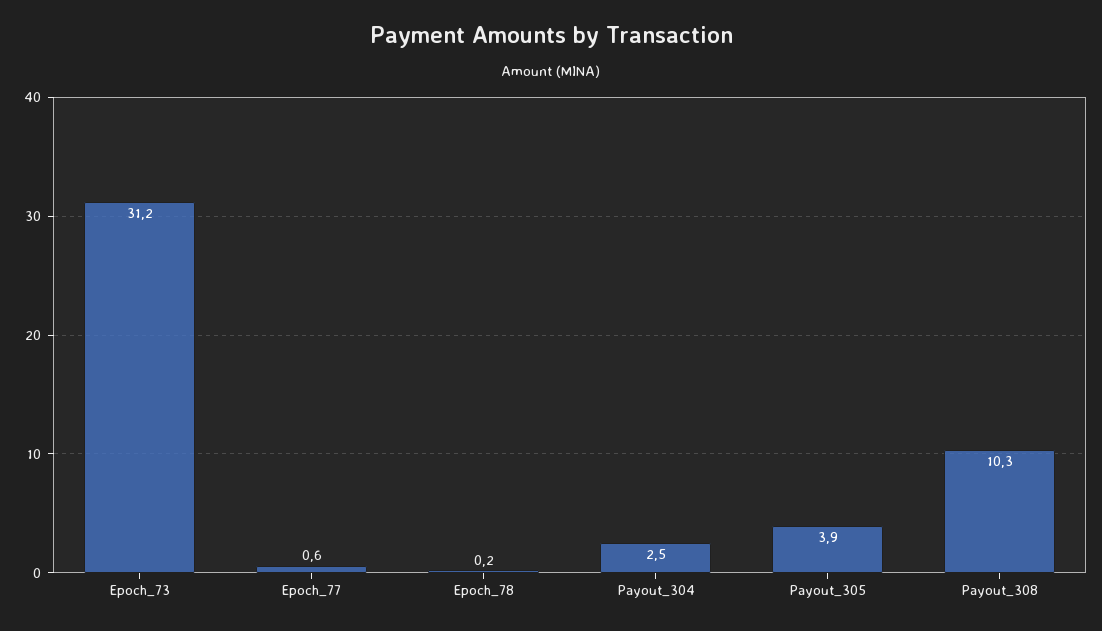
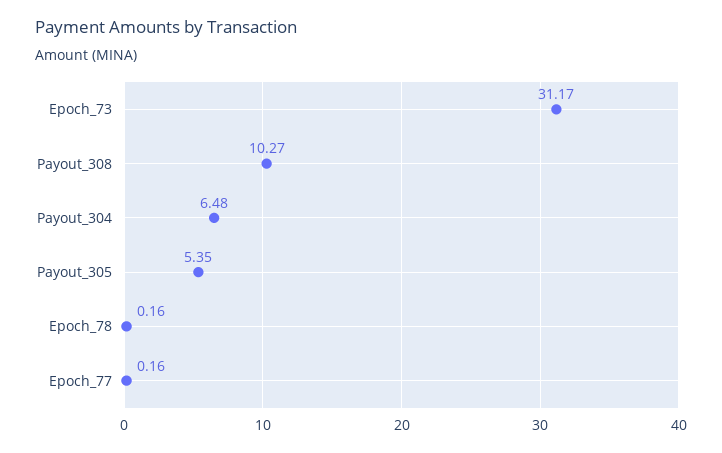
Epoch_77: 0.6 -> 0.16
Payout_304: 2.5 -> 6.48
Payout_305: 3.9 -> 5.35

